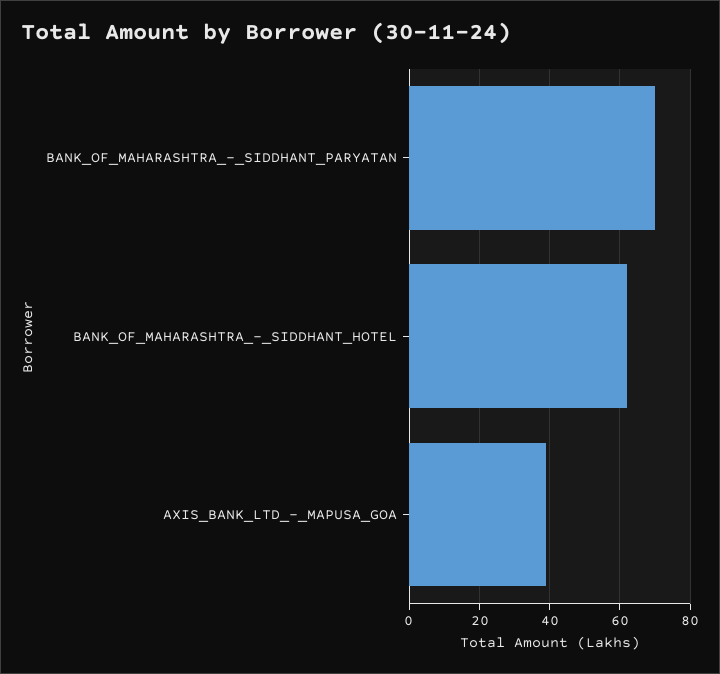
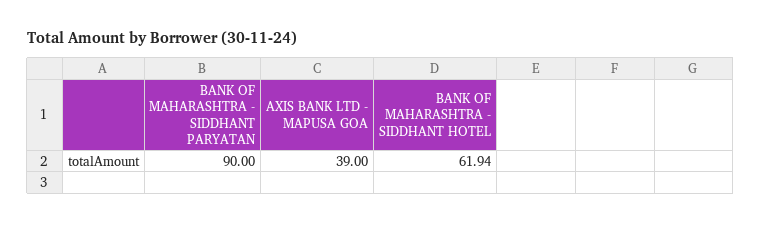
BANK_OF_MAHARASHTRA_-_SIDDHANT_PARYATAN: 70 -> 90

